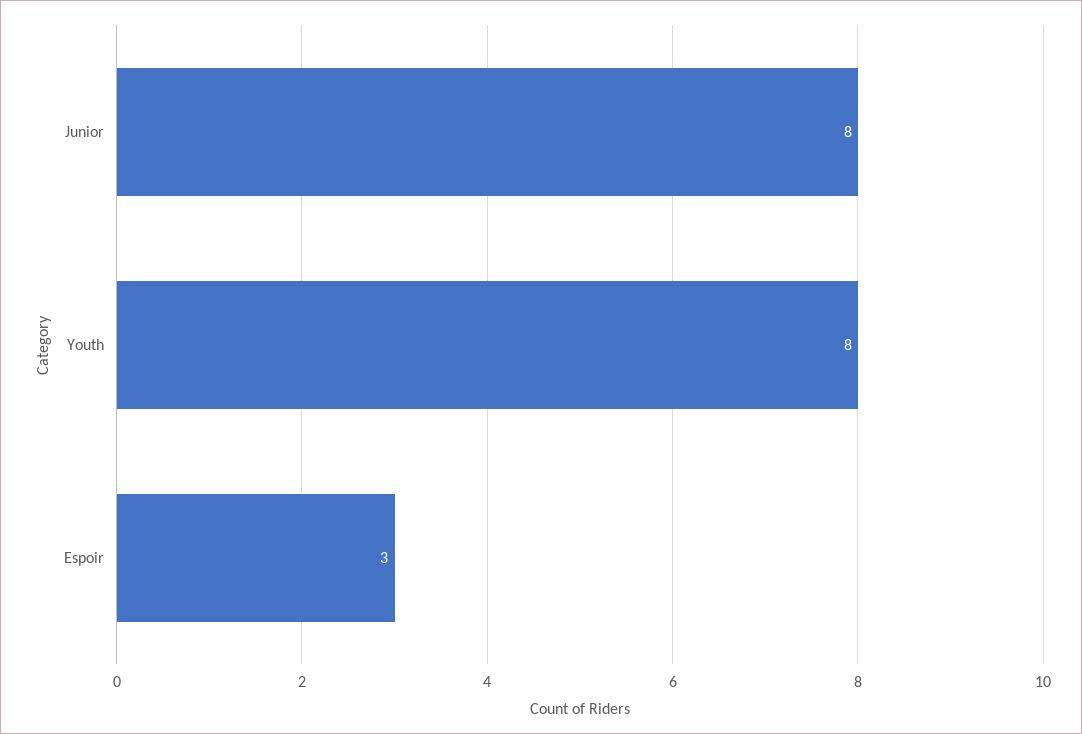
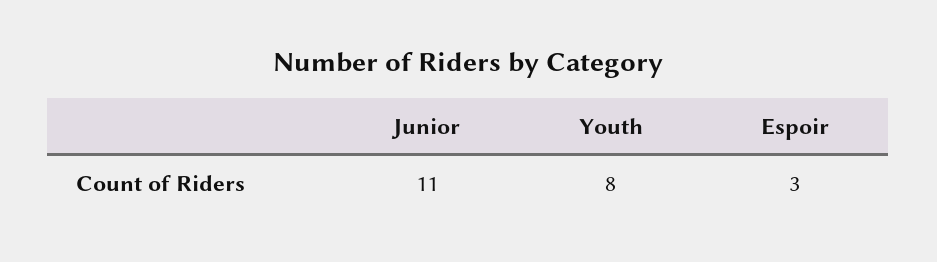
Junior: 8 -> 11

